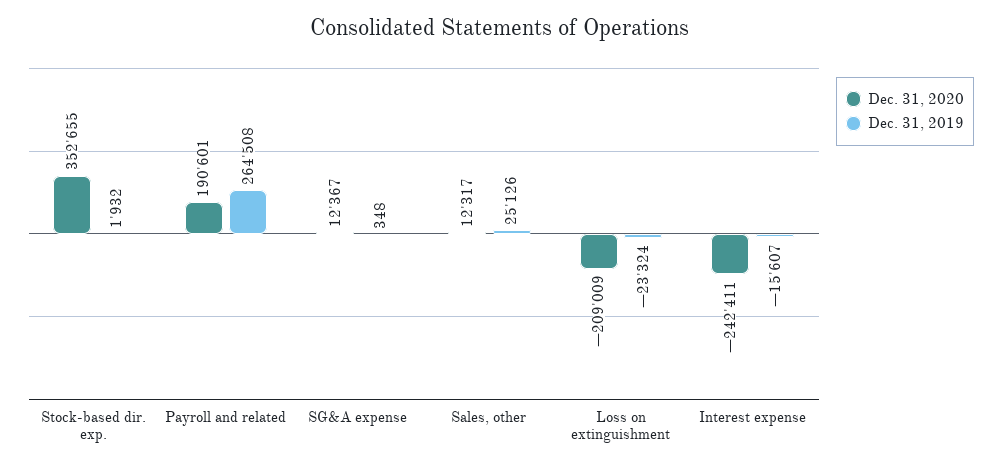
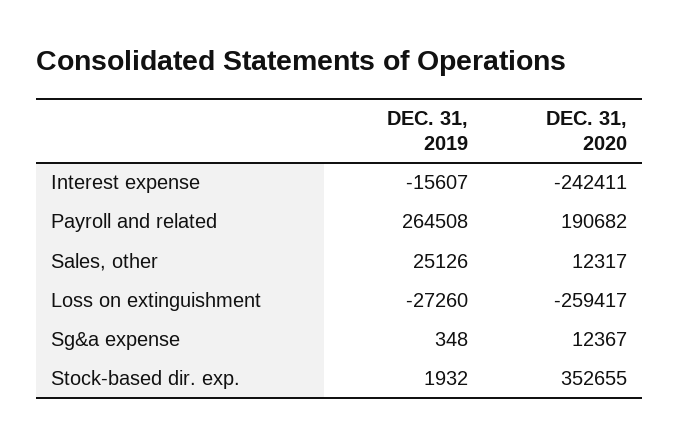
Dec. 31, 2020, Payroll and related: 190601 -> 190682
Dec. 31, 2020, Loss on extinguishment: -209009 -> -259417
Dec. 31, 2019, Loss on extinguishment: -23324 -> -27260

